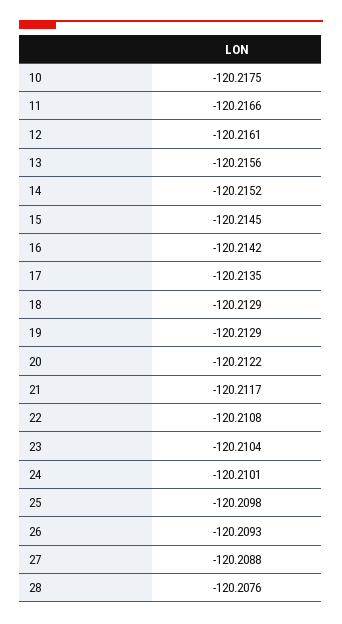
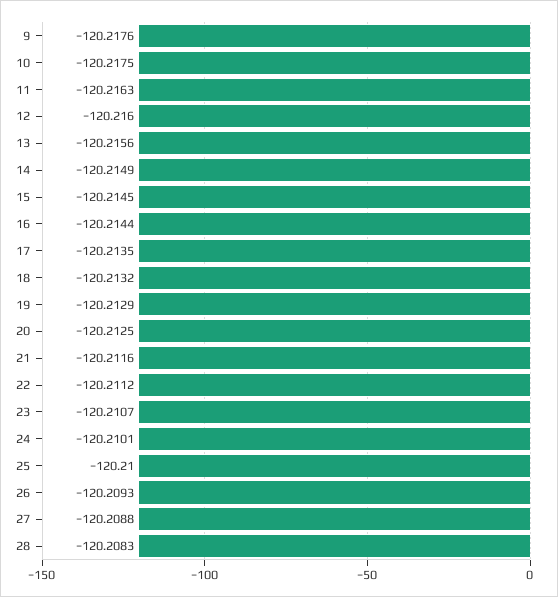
11: -120.2166 -> -120.2163
12: -120.2161 -> -120.216
14: -120.2152 -> -120.2149
16: -120.2142 -> -120.2144
18: -120.2129 -> -120.2132
20: -120.2122 -> -120.2125
21: -120.2117 -> -120.2116
22: -120.2108 -> -120.2112
23: -120.2104 -> -120.2107
25: -120.2098 -> -120.21
28: -120.2076 -> -120.2083
9: none -> -120.2176

